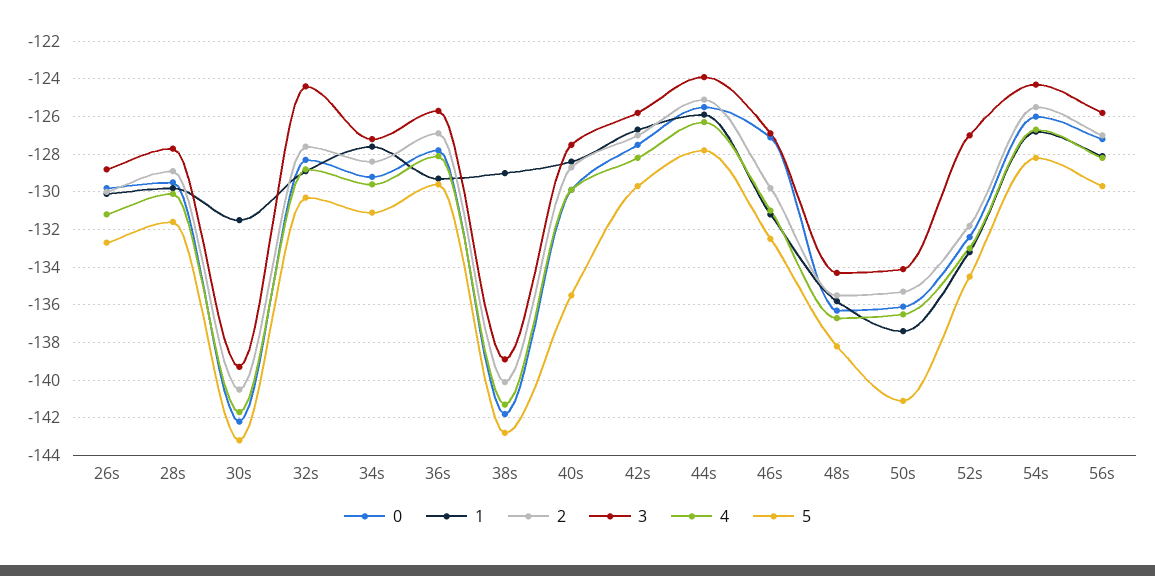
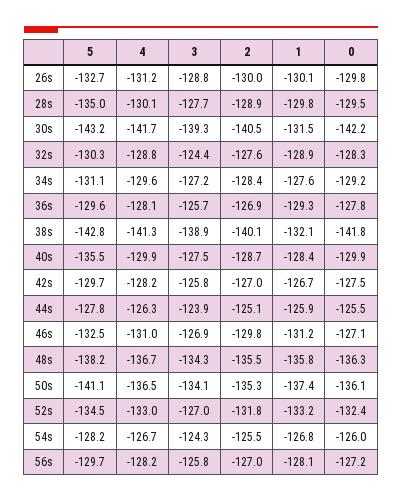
5, 28s: -131.5 -> -135
1, 38s: -129 -> -132.1

